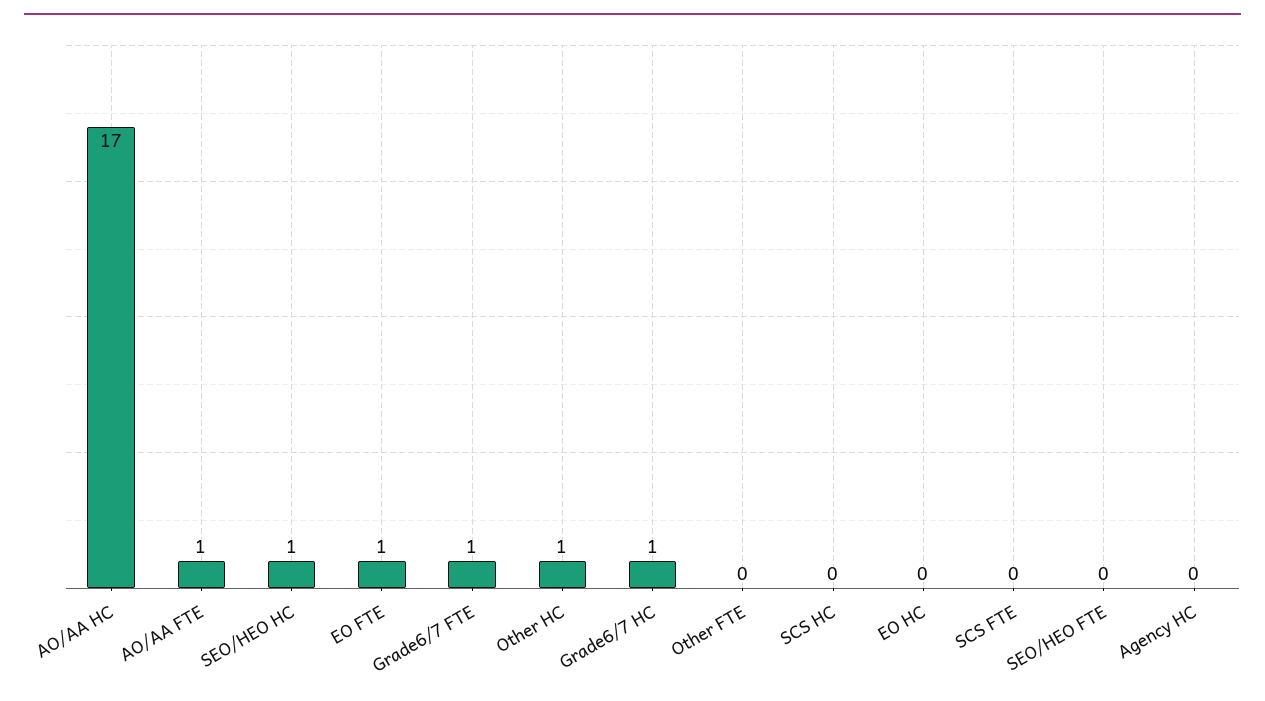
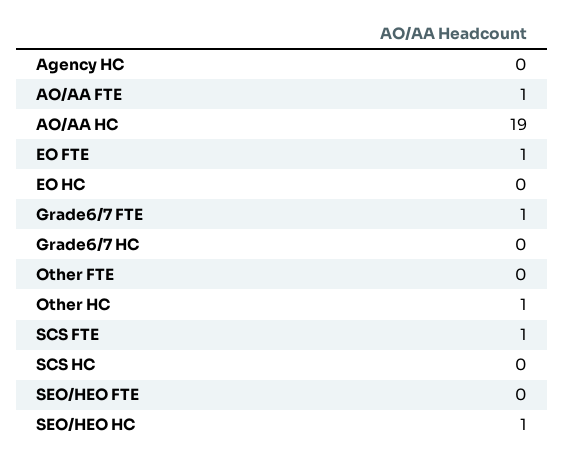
AO/AA HC: 17 -> 19
Grade6/7 HC: 1 -> 0
SCS FTE: 0 -> 1

